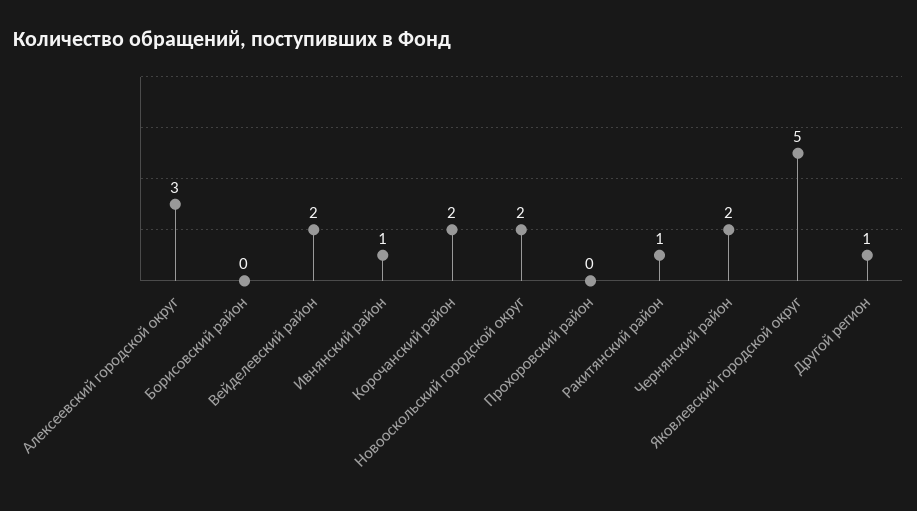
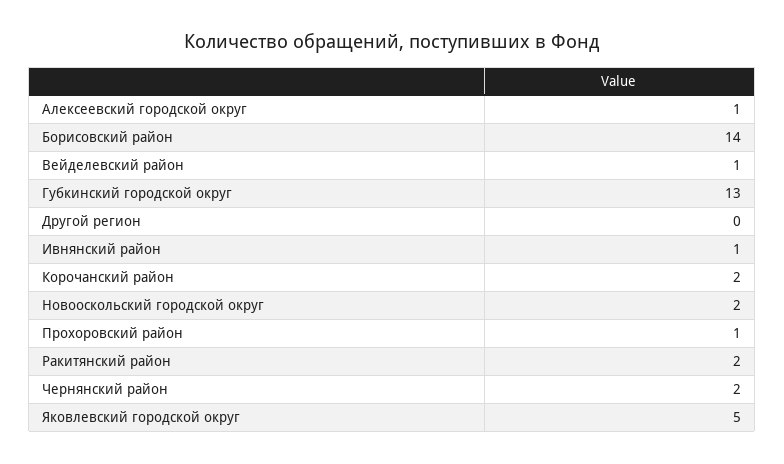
Алексеевский городской округ: 3 -> 1
Борисовский район: 0 -> 14
Вейделевский район: 2 -> 1
Прохоровский район: 0 -> 1
Ракитянский район: 1 -> 2
Другой регион: 1 -> 0
Губкинский городской округ: none -> 13

